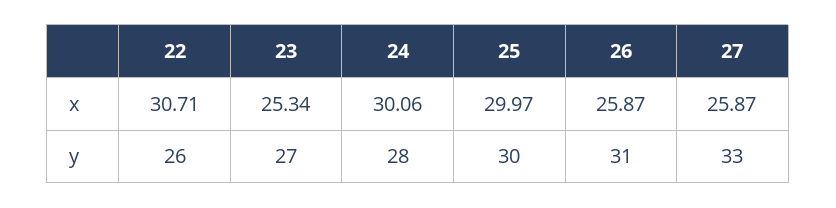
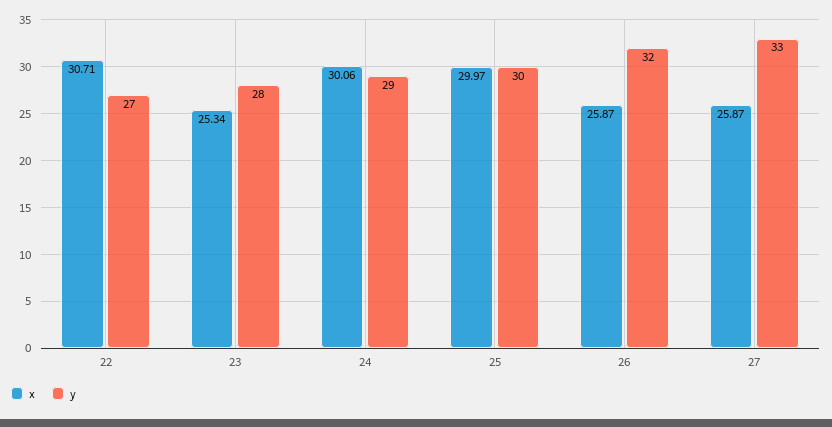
y, 22: 26 -> 27
y, 23: 27 -> 28
y, 24: 28 -> 29
y, 26: 31 -> 32

